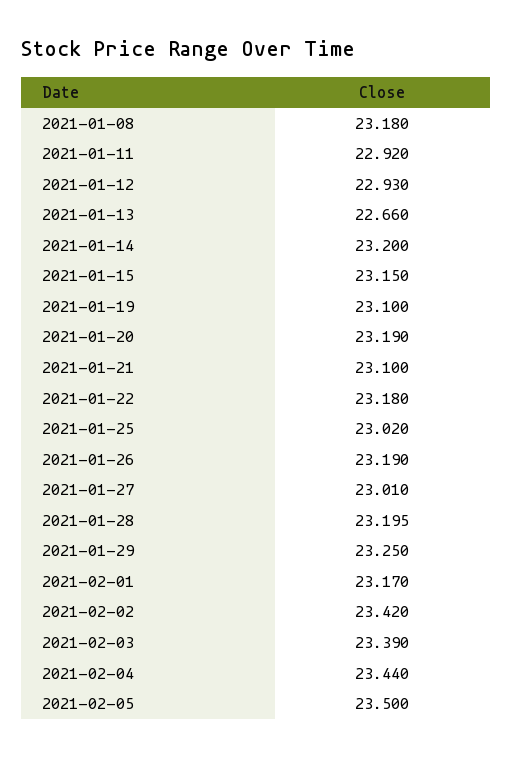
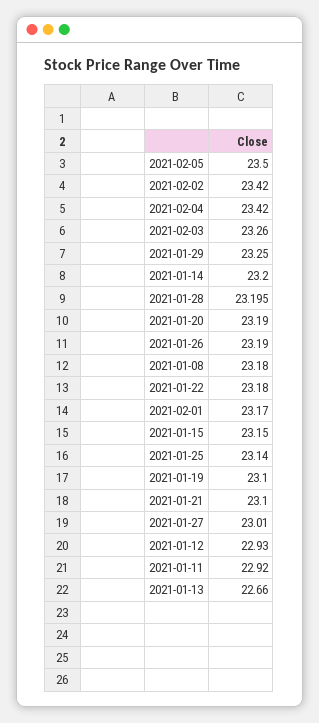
2021-01-25: 23.02 -> 23.14
2021-02-03: 23.39 -> 23.26
2021-02-04: 23.44 -> 23.42

